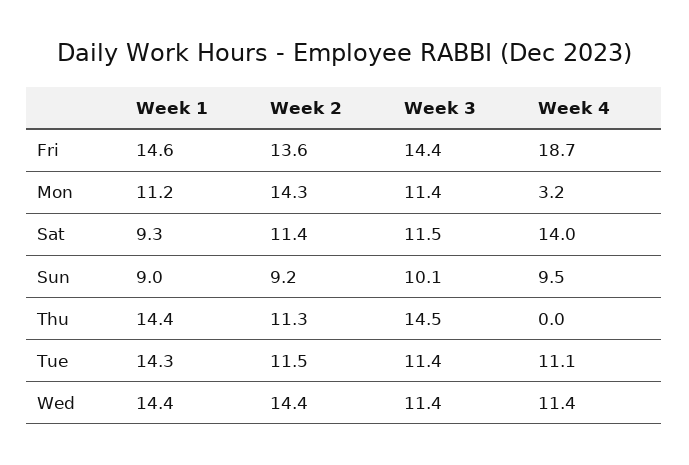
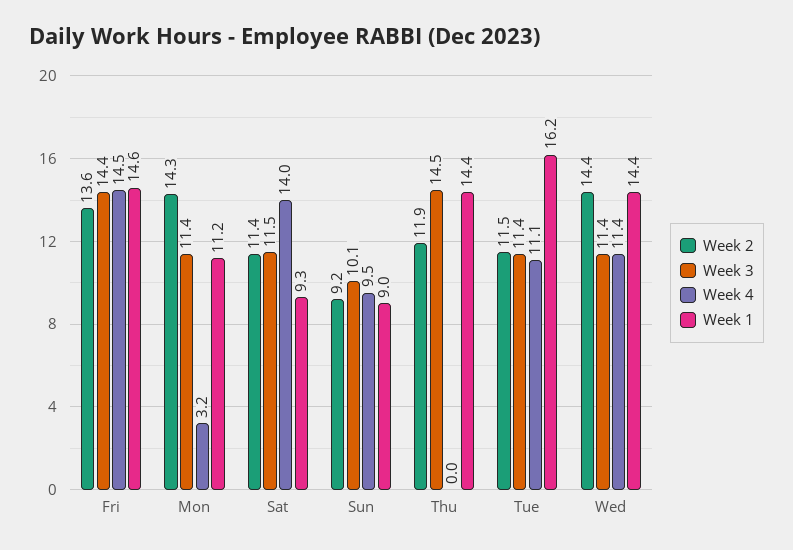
Week 4, Fri: 18.7 -> 14.5
Week 2, Thu: 11.3 -> 11.9
Week 1, Tue: 14.3 -> 16.2

